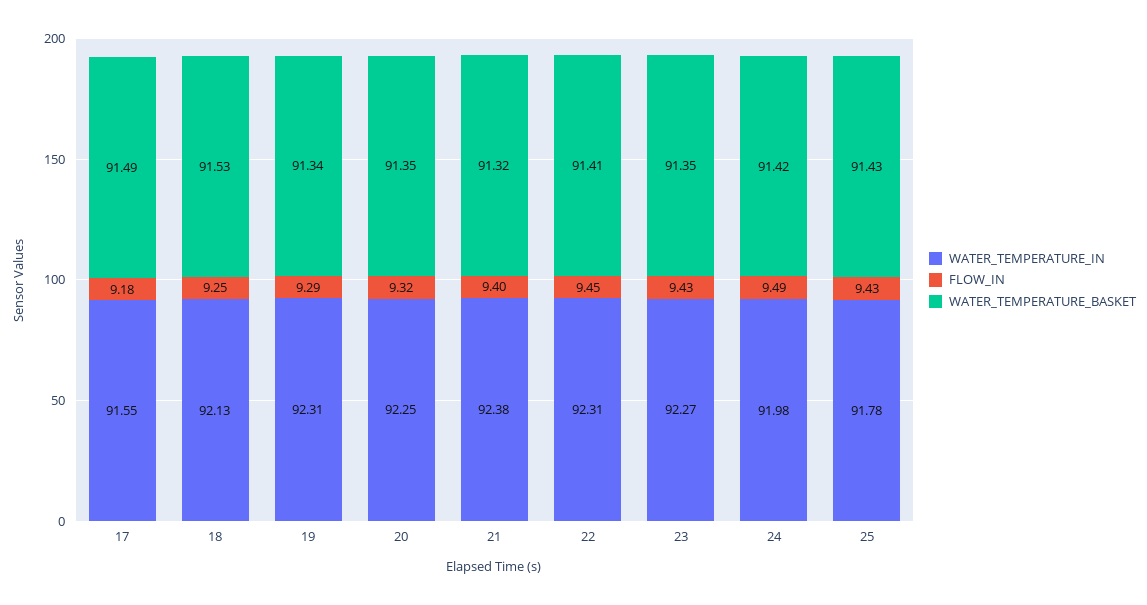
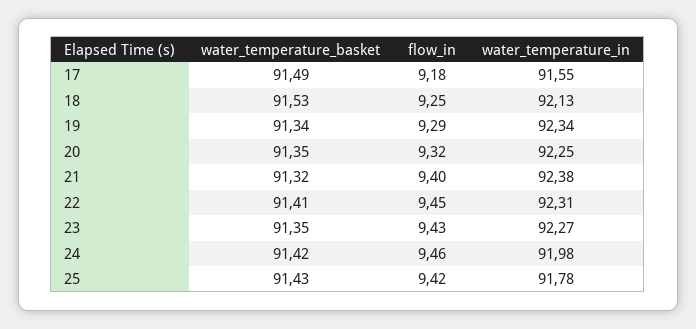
WATER_TEMPERATURE_IN, 19: 92.31 -> 92.34
FLOW_IN, 24: 9.49 -> 9.46
FLOW_IN, 25: 9.43 -> 9.42

